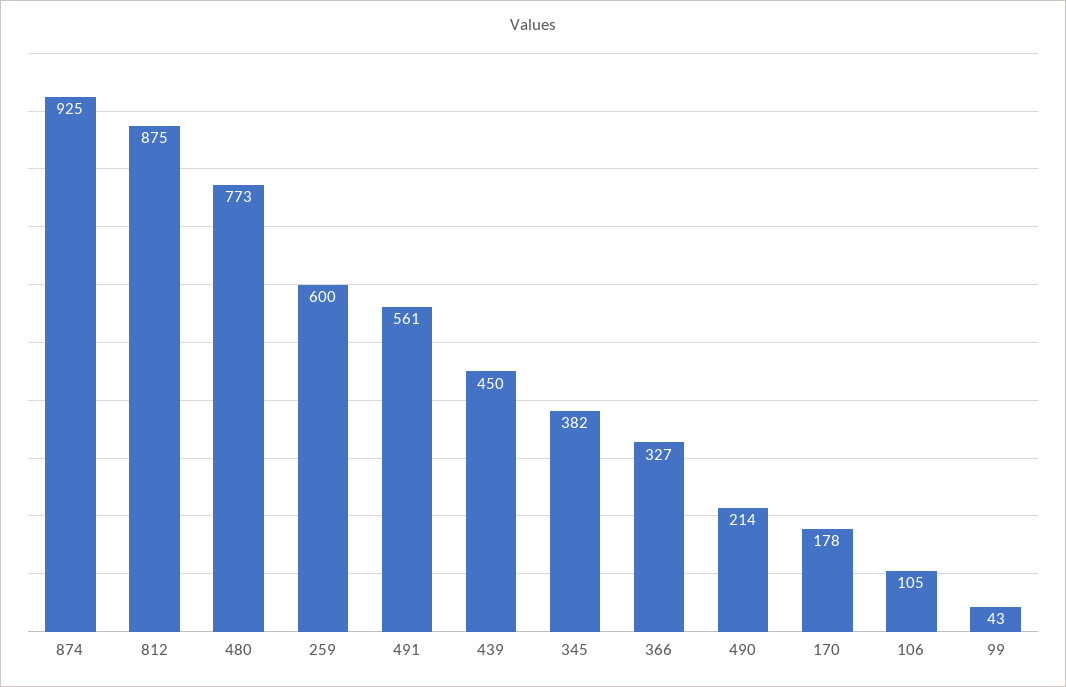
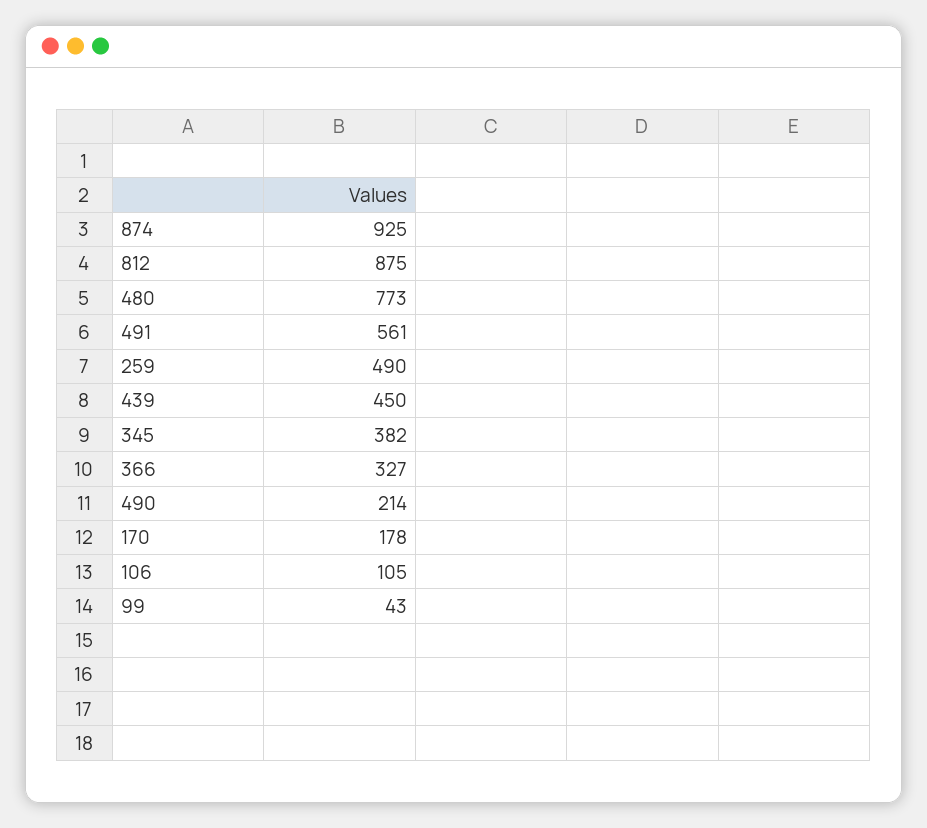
259: 600 -> 490

